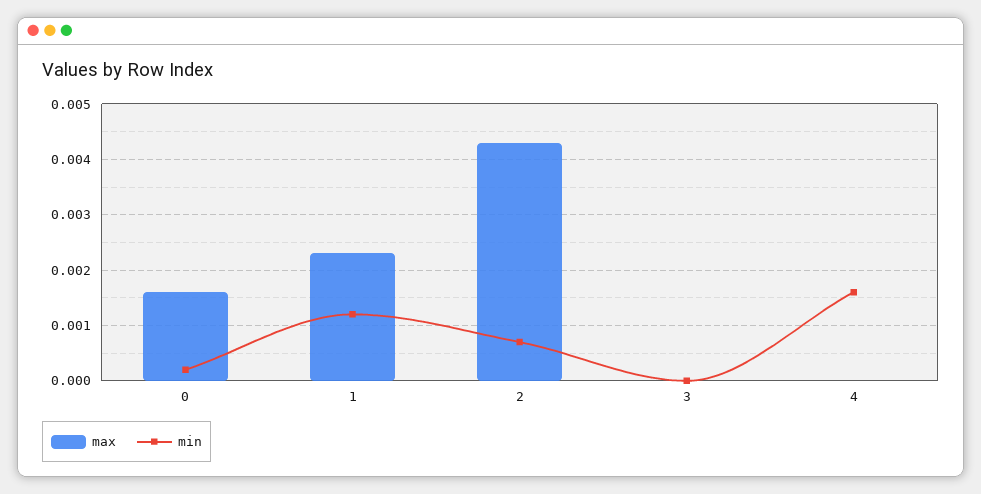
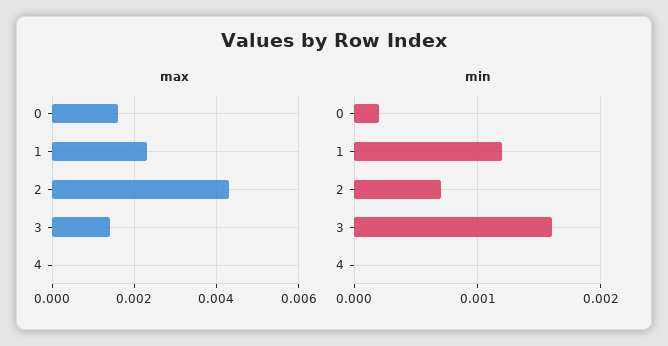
max, 3: 0 -> 0.0015
min, 3: 0 -> 0.0016
min, 4: 0.0015 -> 0

